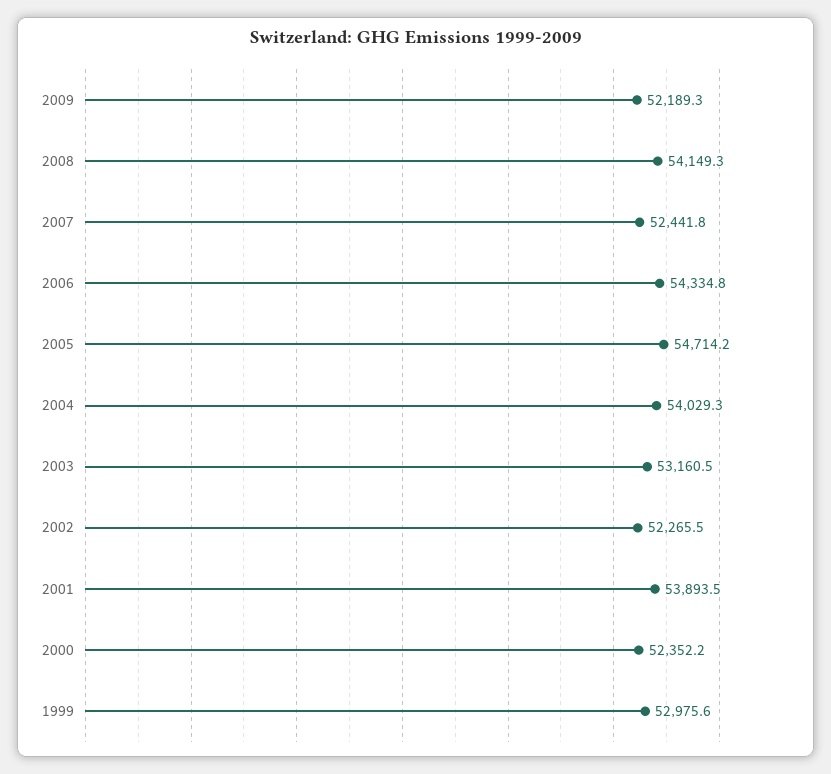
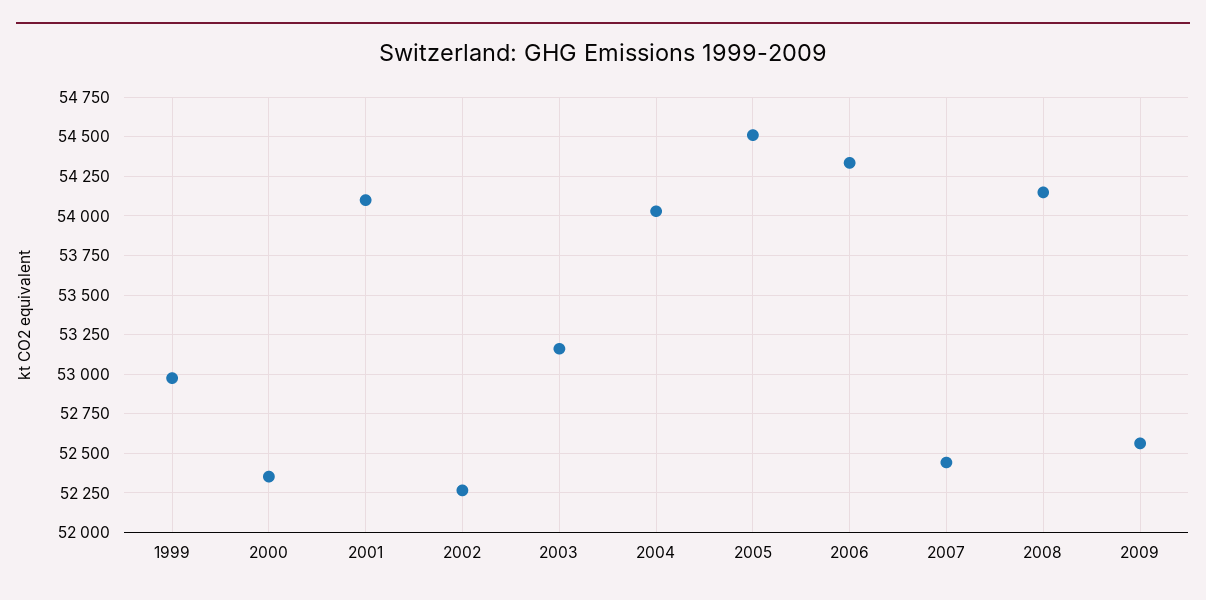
2009: 52189.3 -> 52550
2005: 54714.2 -> 54500
2001: 53893.5 -> 54100

